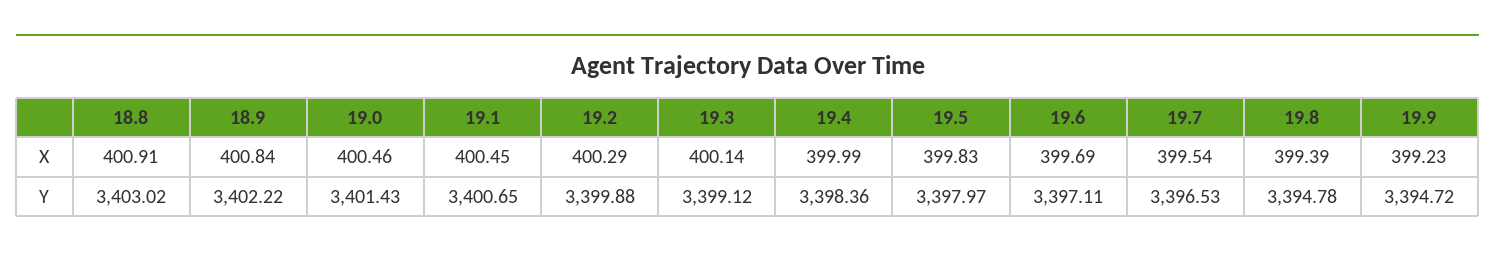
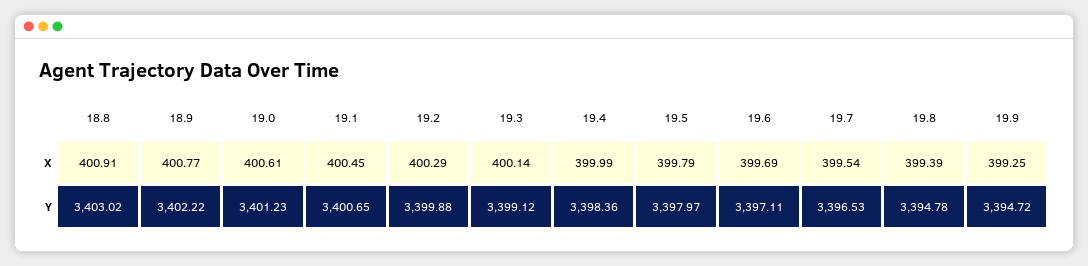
18.9, X: 400.84 -> 400.77
19.0, X: 400.46 -> 400.61
19.5, X: 399.83 -> 399.79
19.9, X: 399.23 -> 399.25
19.0, Y: 3401.43 -> 3401.23

